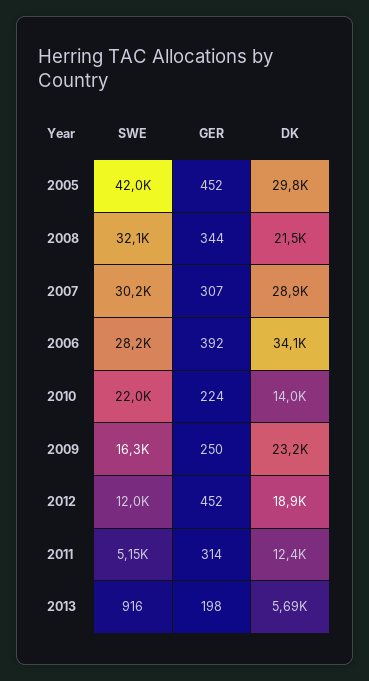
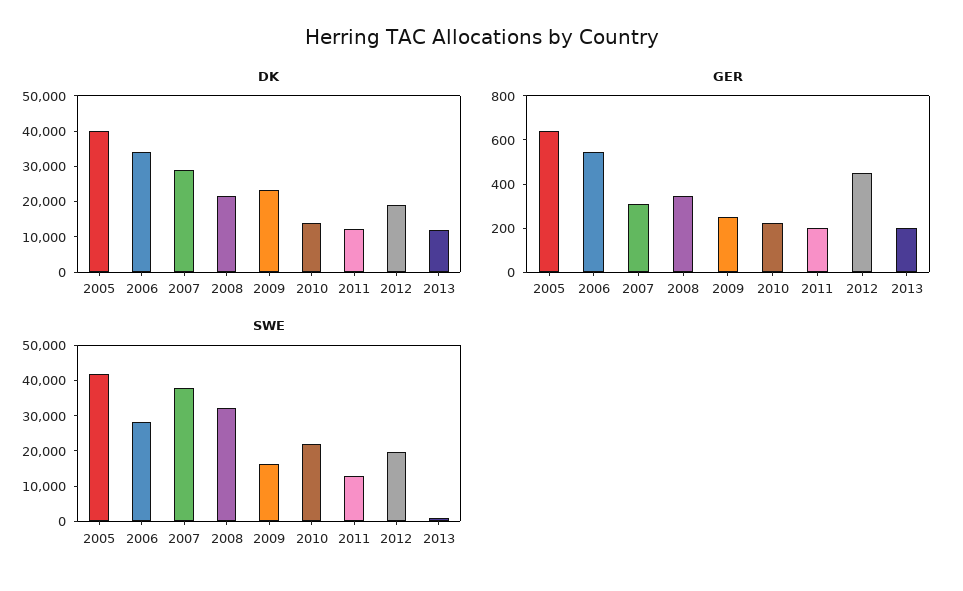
GER, 2005: 452 -> 650
DK, 2005: 29800 -> 40000
SWE, 2007: 30200 -> 37500
GER, 2006: 392 -> 550
SWE, 2012: 12000 -> 20000
SWE, 2011: 5150 -> 12500
GER, 2011: 314 -> 200
DK, 2013: 5690 -> 12500

